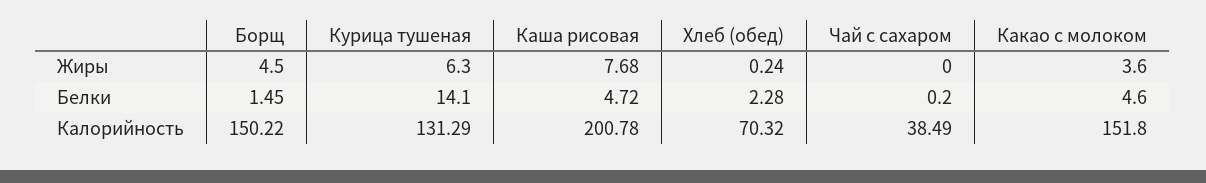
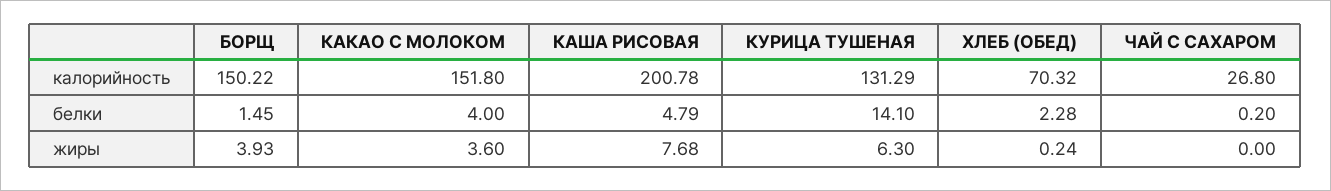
Борщ, Жиры: 4.5 -> 3.93
Каша рисовая, Белки: 4.72 -> 4.79
Какао с молоком, Белки: 4.6 -> 4
Чай с сахаром, Калорийность: 38.49 -> 26.8

